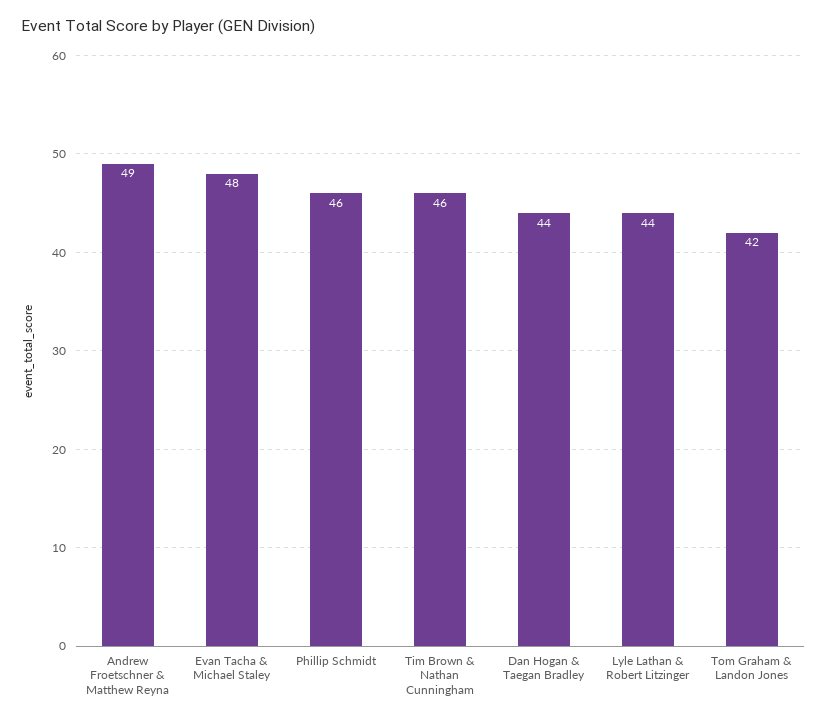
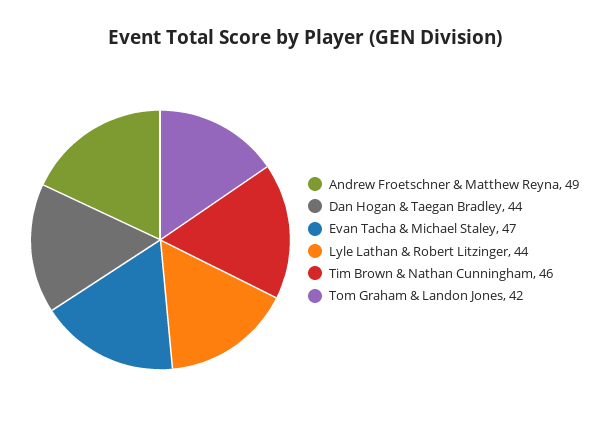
Evan Tacha & Michael Staley: 48 -> 47
Phillip Schmidt: 46 -> none

